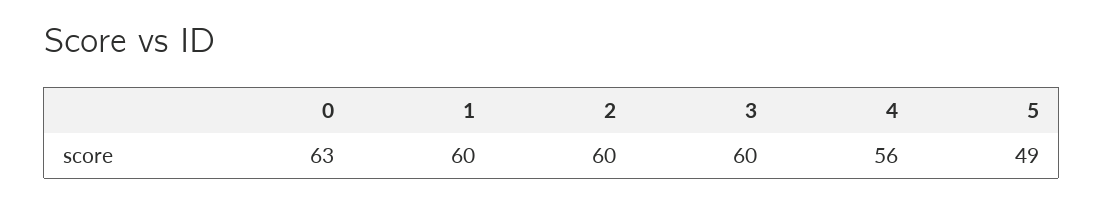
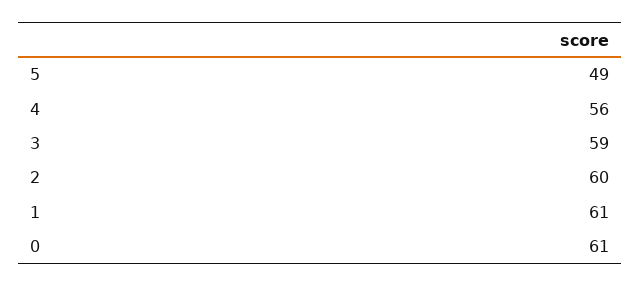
0: 63 -> 61
1: 60 -> 61
3: 60 -> 59

